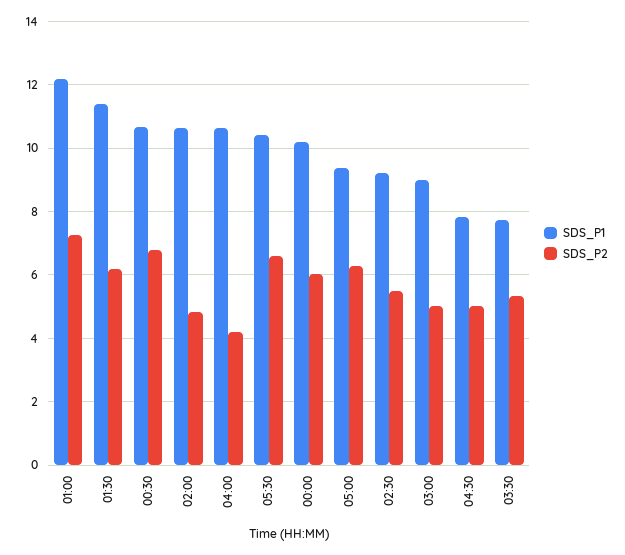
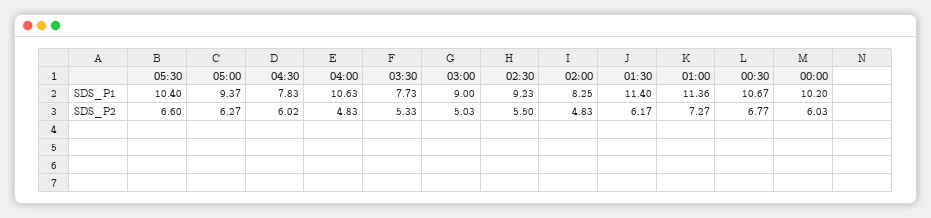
SDS_P1, 01:00: 12.2 -> 11.36
SDS_P1, 02:00: 10.6 -> 8.25
SDS_P2, 04:00: 4.2 -> 4.83
SDS_P2, 04:30: 5 -> 6.02

